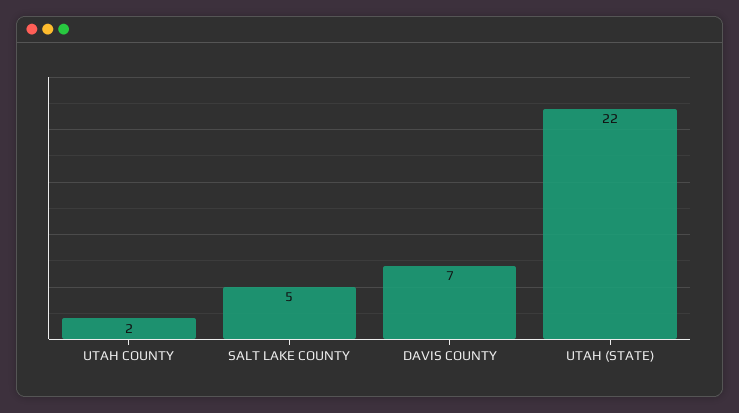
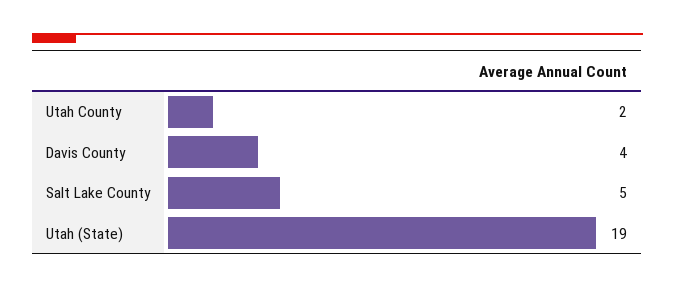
DAVIS COUNTY: 7 -> 4
UTAH (STATE): 22 -> 19

